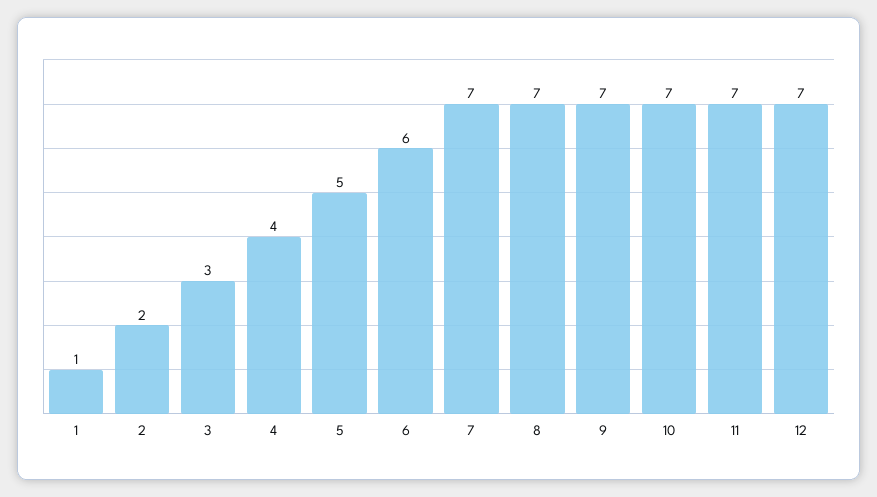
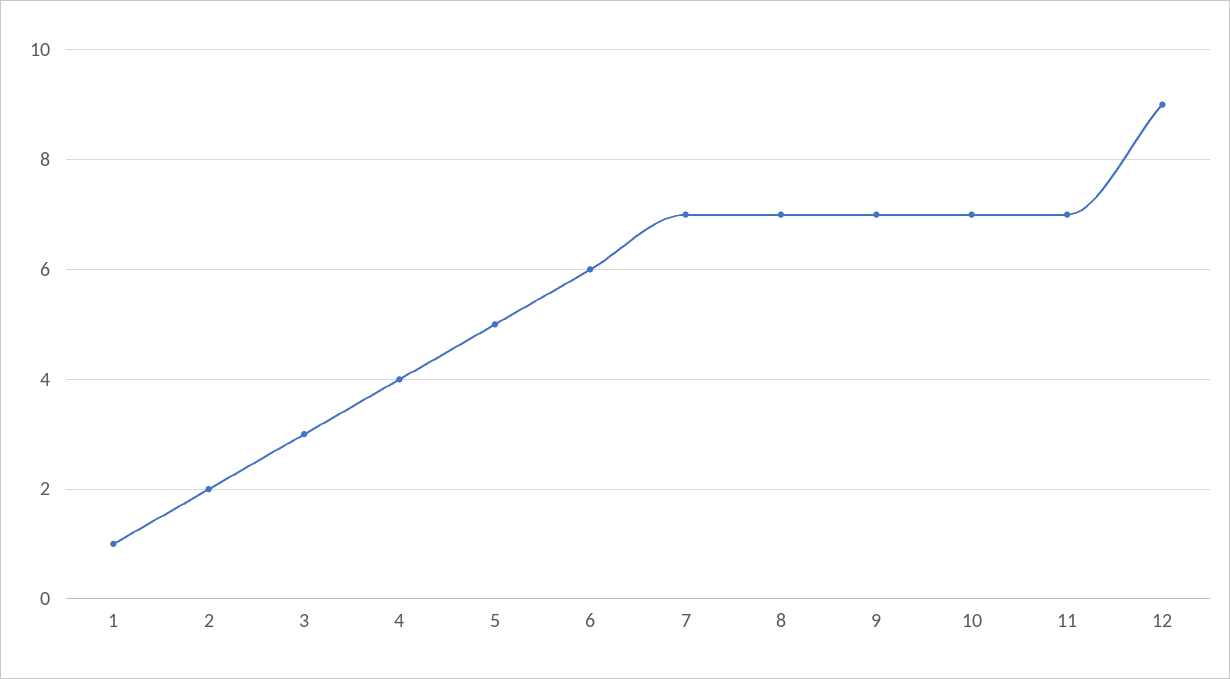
12: 7 -> 9

